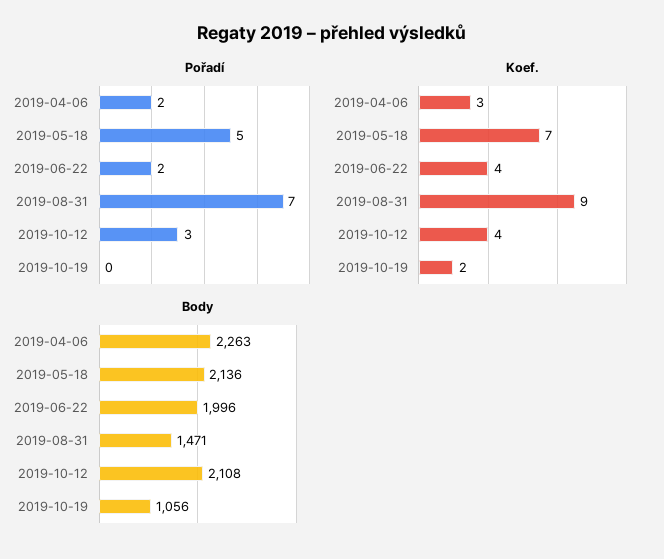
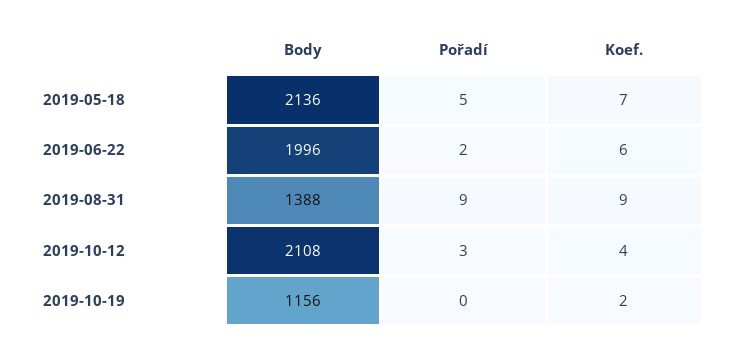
Pořadí, 2019-04-06: 2 -> none
Pořadí, 2019-08-31: 7 -> 9
Koef., 2019-04-06: 3 -> none
Koef., 2019-06-22: 4 -> 6
Body, 2019-04-06: 2263 -> none
Body, 2019-08-31: 1471 -> 1388
Body, 2019-10-19: 1056 -> 1156

